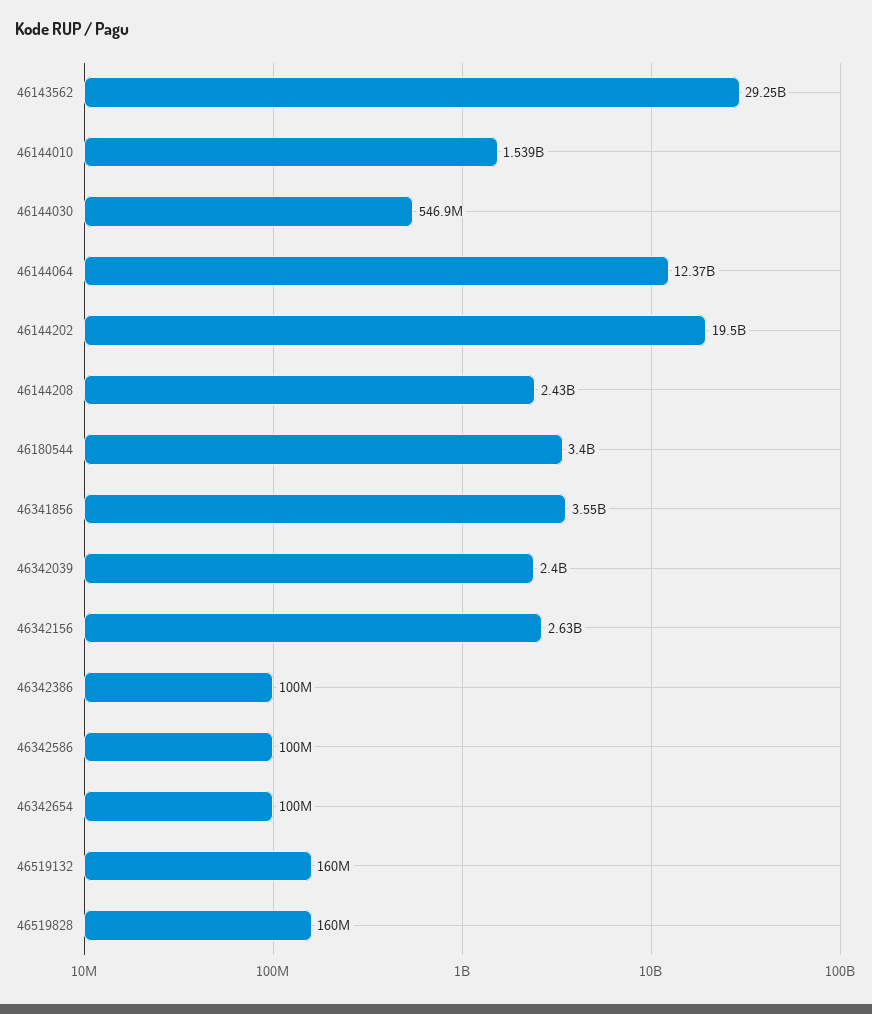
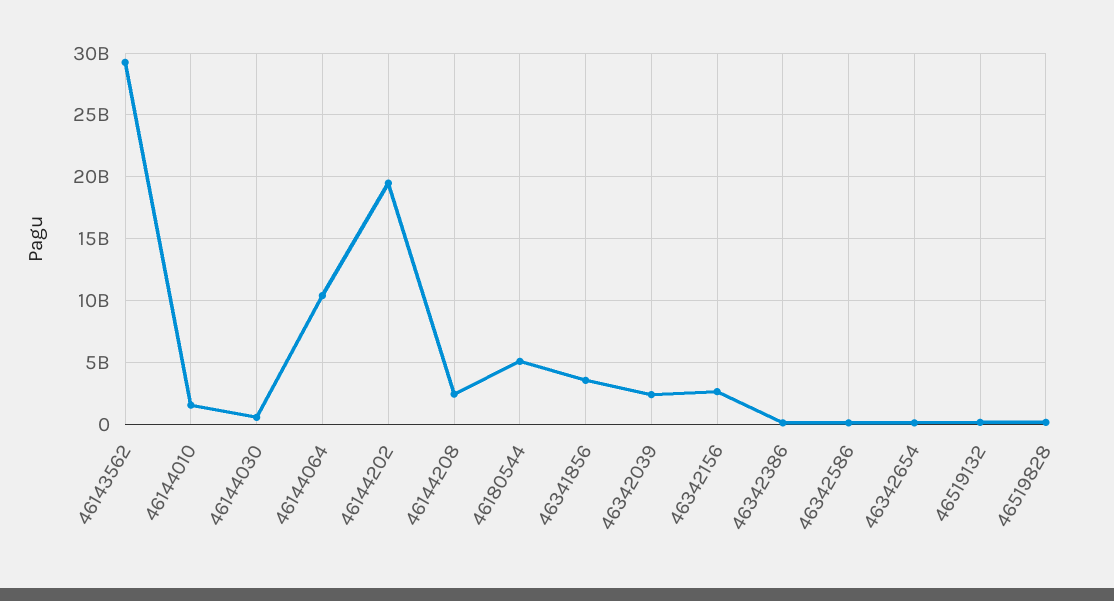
46144064: 12370000000 -> 10500000000
46180544: 3400000000 -> 5000000000

